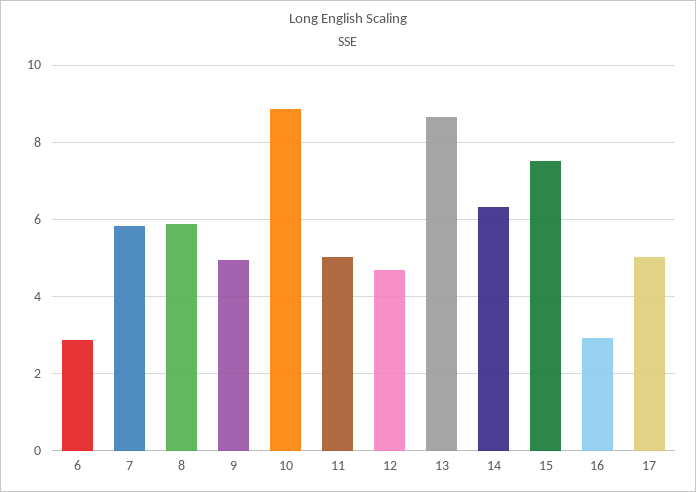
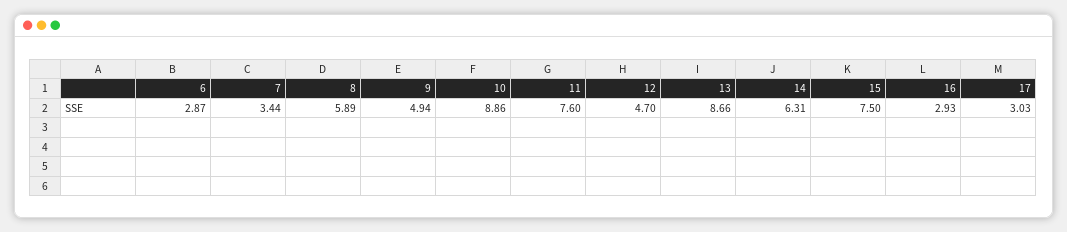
7: 5.8 -> 3.44
11: 5 -> 7.6
17: 5 -> 3.03

